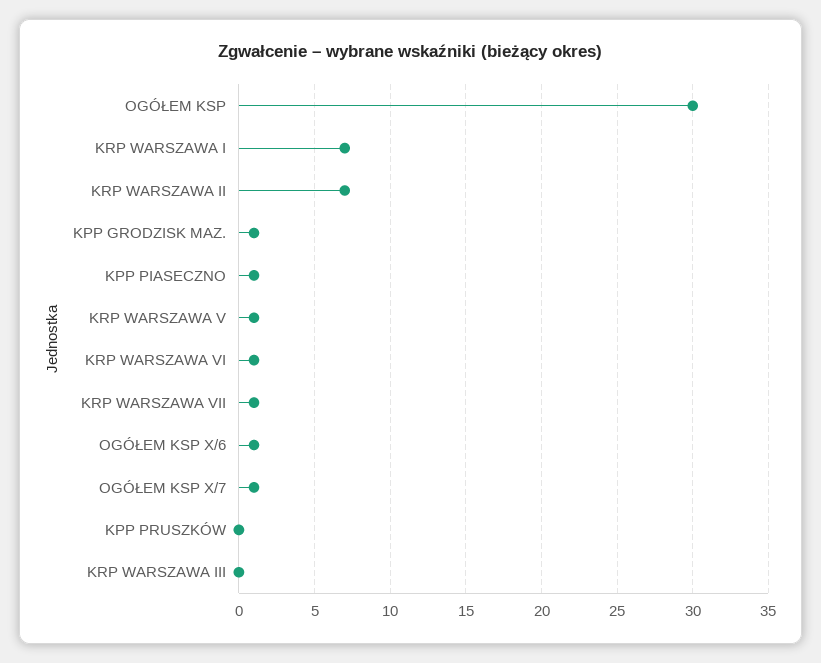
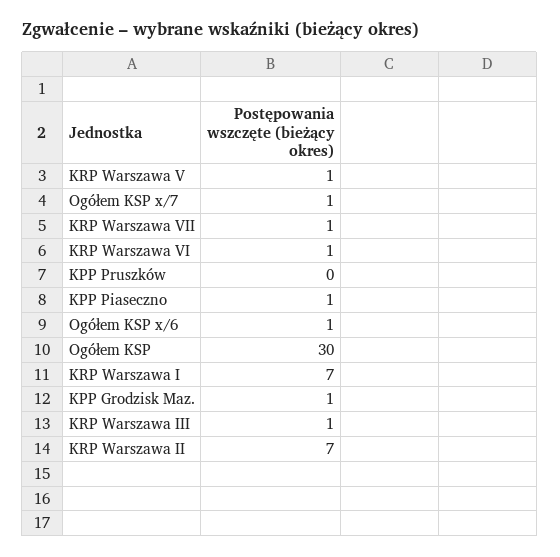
KRP WARSZAWA III: 0 -> 1

